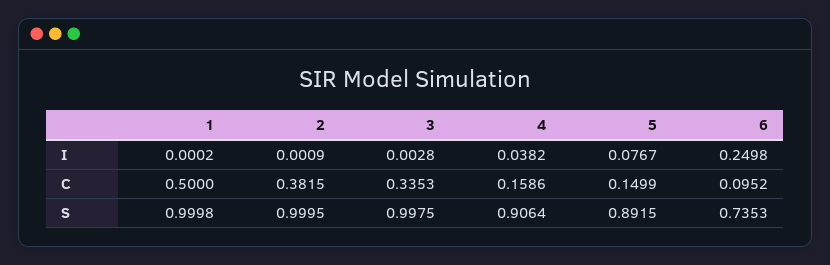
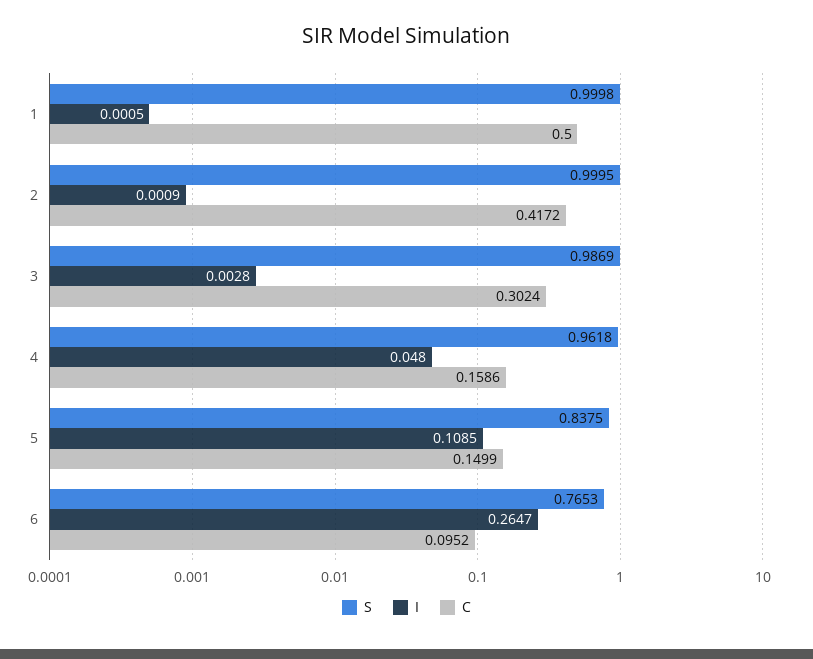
I, 1: 0.0002 -> 0.0005
I, 4: 0.0382 -> 0.048
I, 5: 0.0767 -> 0.1085
I, 6: 0.2498 -> 0.2647
C, 2: 0.3815 -> 0.4172
C, 3: 0.3353 -> 0.3024
S, 3: 0.9975 -> 0.9869
S, 4: 0.9064 -> 0.9618
S, 5: 0.8915 -> 0.8375
S, 6: 0.7353 -> 0.7653

